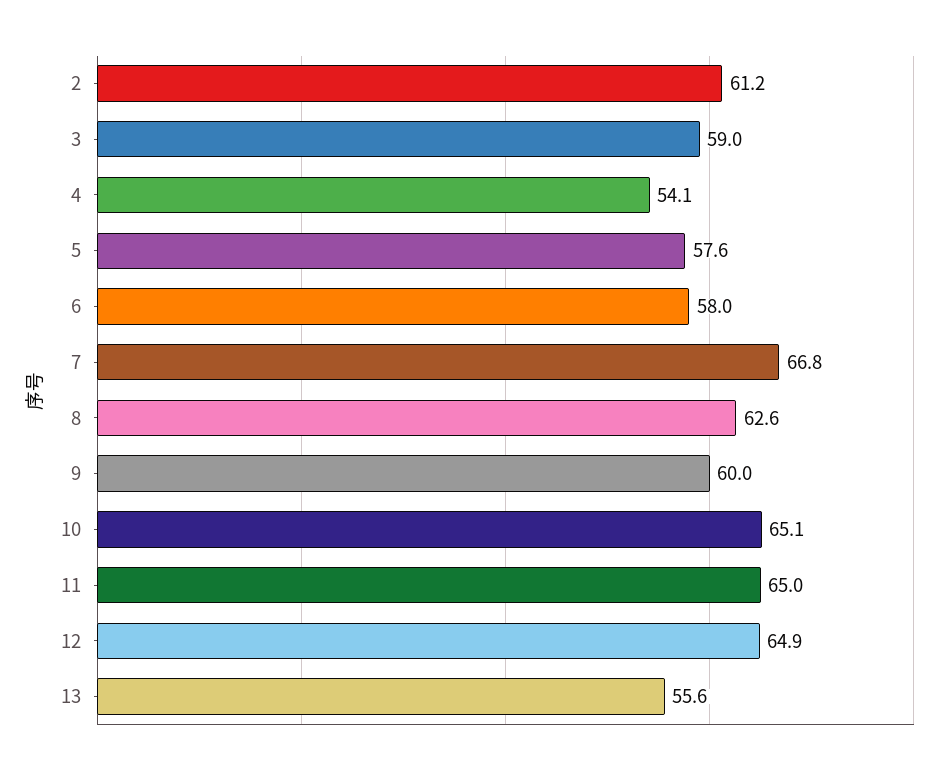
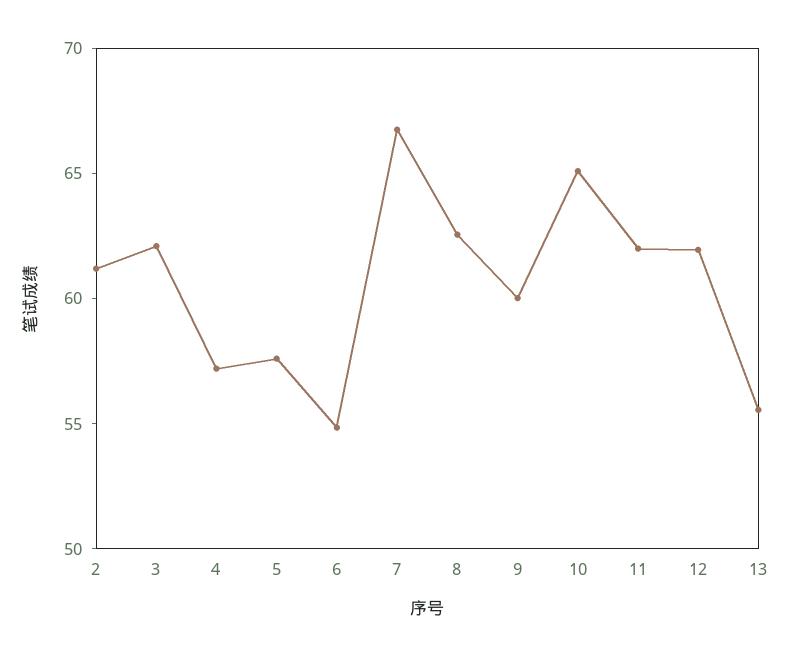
3: 59 -> 62
4: 54.1 -> 57
6: 58 -> 55
11: 65 -> 62
12: 64.9 -> 62

